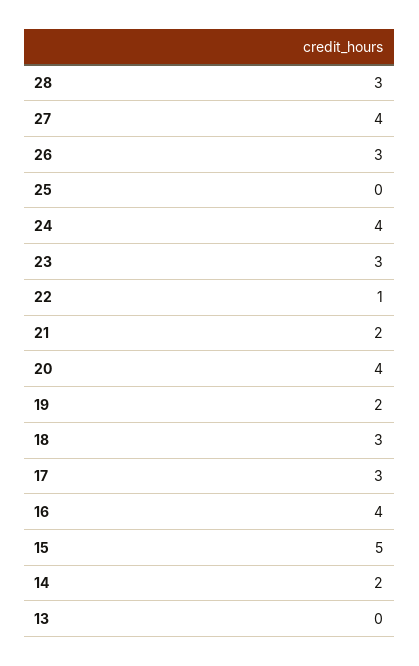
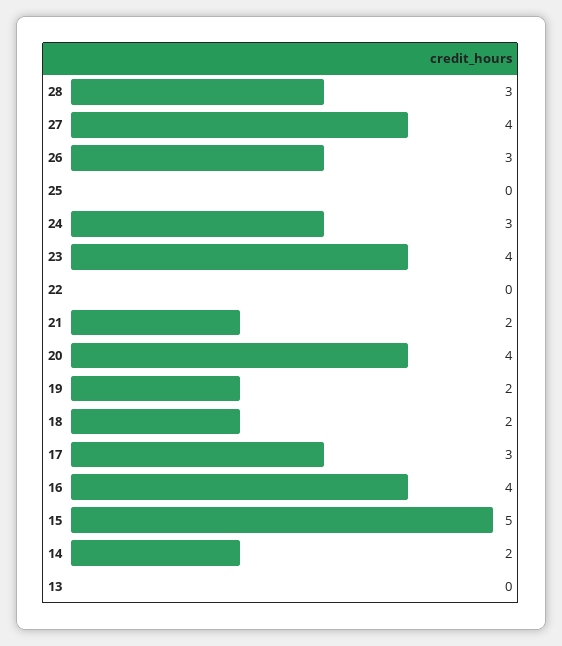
24: 4 -> 3
23: 3 -> 4
22: 1 -> 0
18: 3 -> 2

